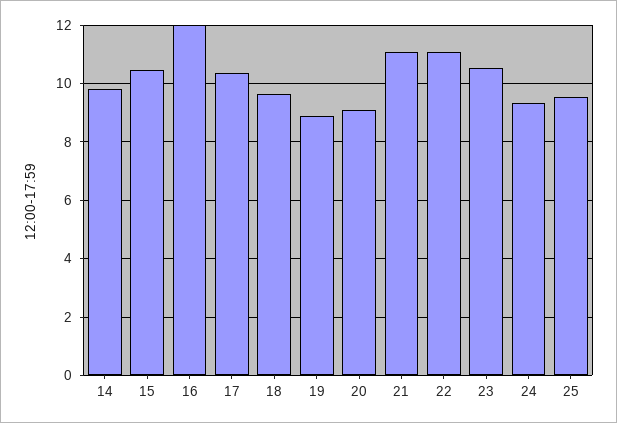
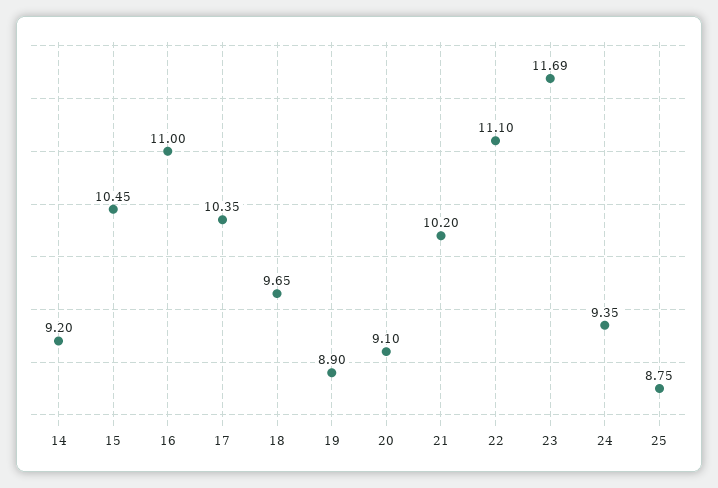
14: 9.75 -> 9.2
16: 12 -> 11
21: 11 -> 10.2
23: 10.5 -> 11.69
25: 9.5 -> 8.75

